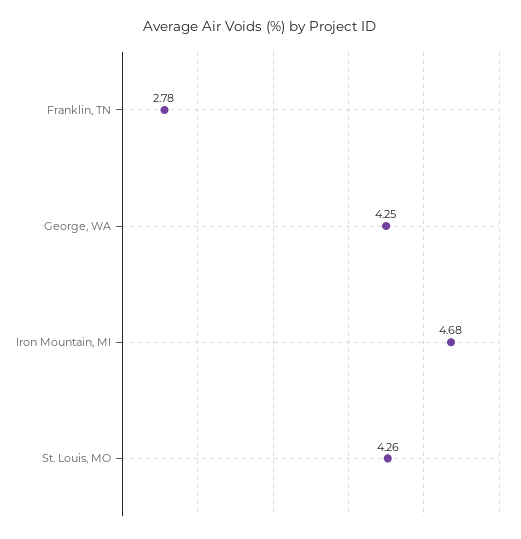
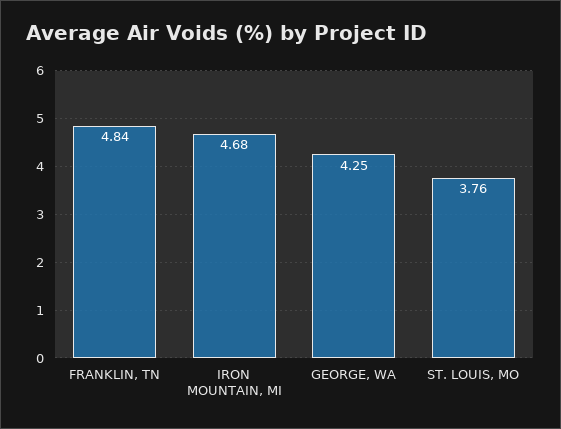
Franklin, TN: 2.78 -> 4.84
St. Louis, MO: 4.26 -> 3.76

